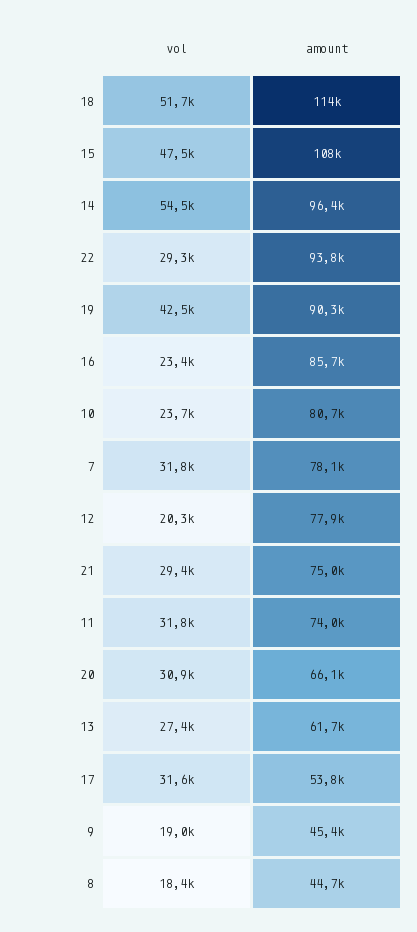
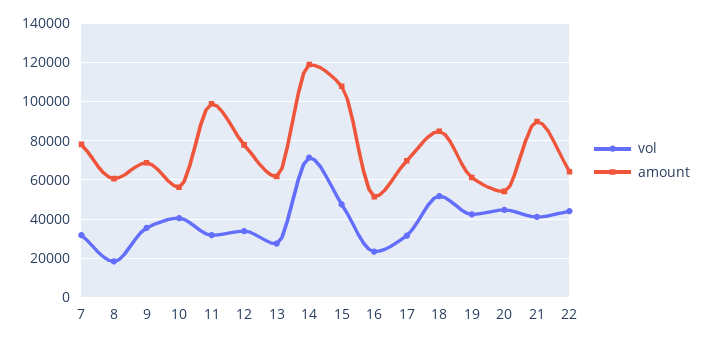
amount, 18: 114000 -> 85000
vol, 14: 54500 -> 70000
amount, 14: 96400 -> 120000
vol, 22: 29300 -> 45000
amount, 22: 93800 -> 65000
amount, 19: 90300 -> 60000
amount, 16: 85700 -> 50000
vol, 10: 23700 -> 40000
amount, 10: 80700 -> 55000
vol, 12: 20300 -> 35000
vol, 21: 29400 -> 40000
amount, 21: 75000 -> 90000
amount, 11: 74000 -> 100000
vol, 20: 30900 -> 45000
amount, 20: 66100 -> 55000
amount, 17: 53800 -> 70000
vol, 9: 19000 -> 35000
amount, 9: 45400 -> 70000
amount, 8: 44700 -> 60000

